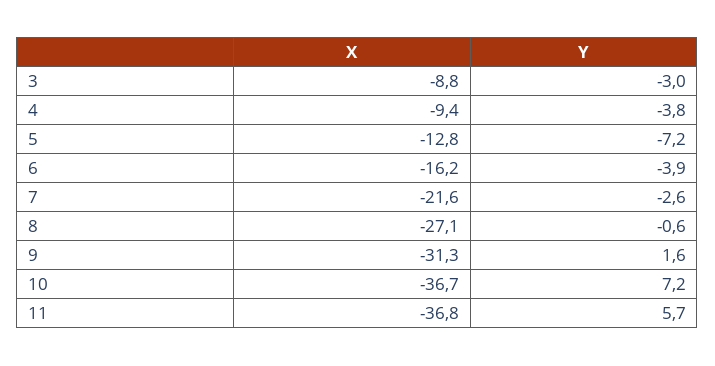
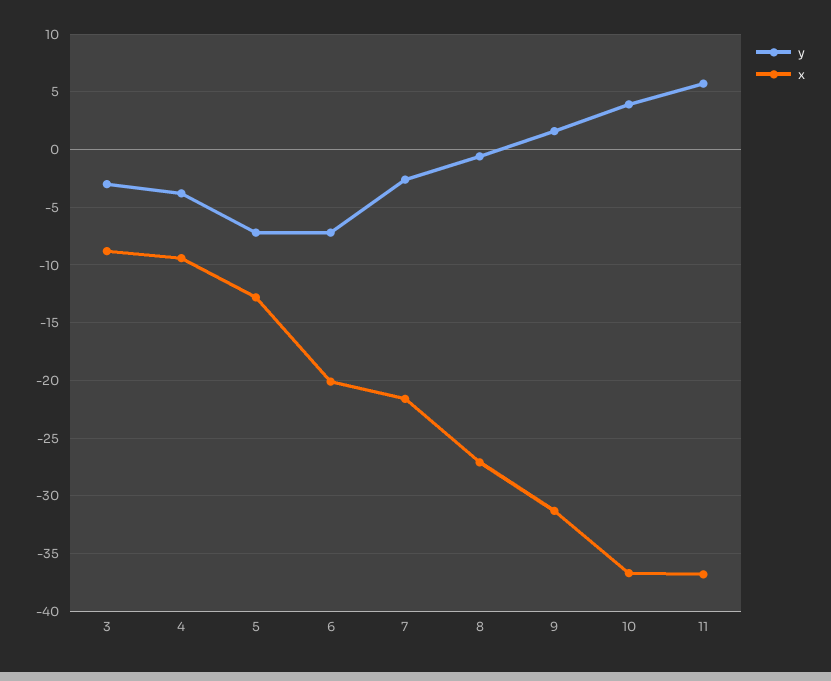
X, 6: -16.2 -> -20
Y, 6: -3.9 -> -7
Y, 10: 7.2 -> 4

